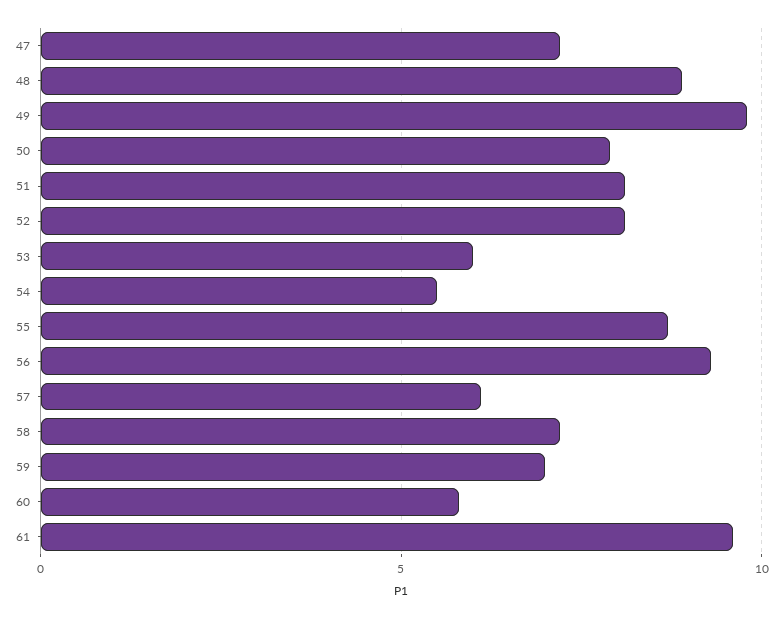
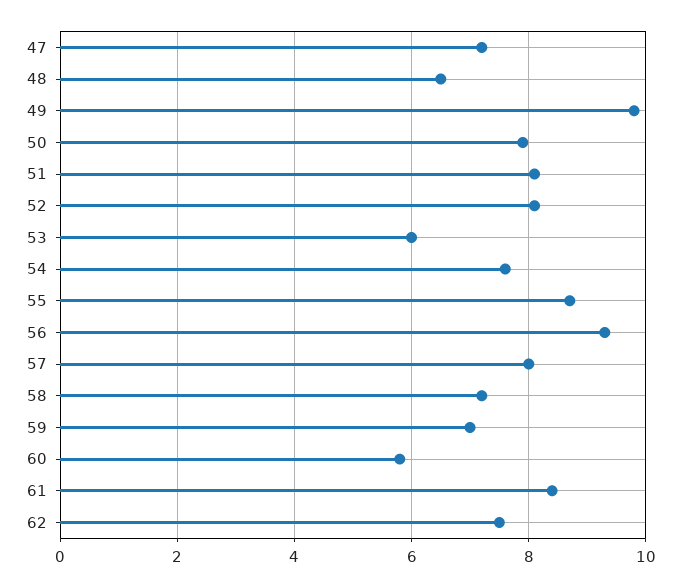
48: 9 -> 6.5
54: 5.5 -> 7.5
57: 6 -> 8
61: 9.5 -> 8.5
62: none -> 7.5

